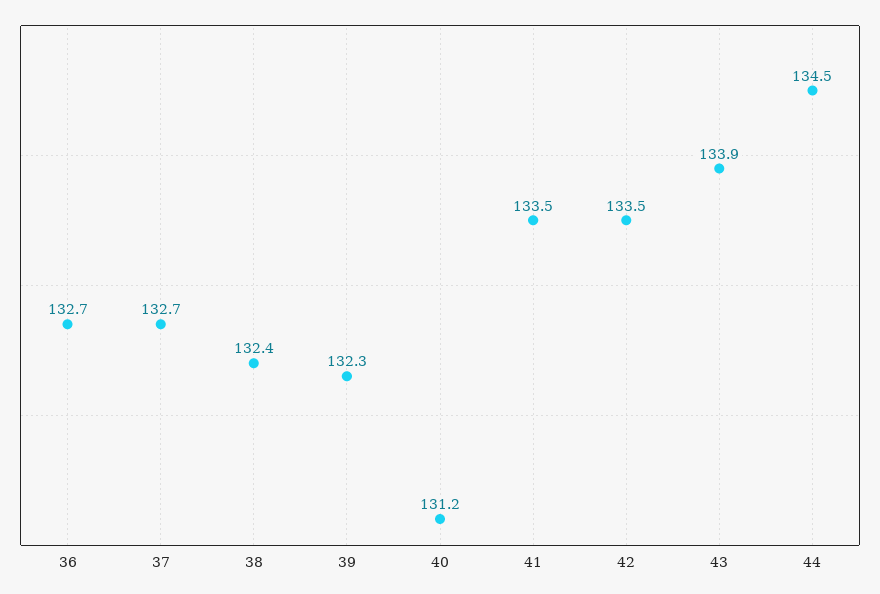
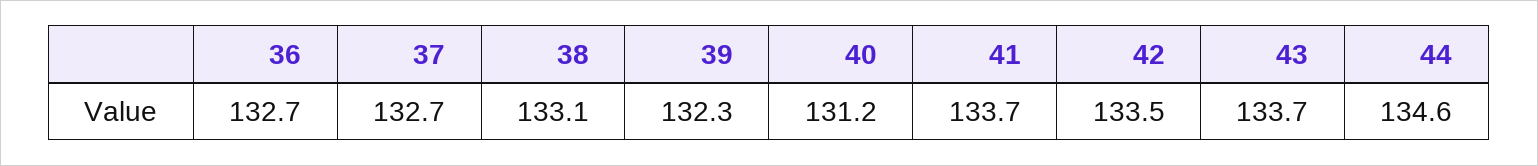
38: 132.4 -> 133.1
41: 133.5 -> 133.7
43: 133.9 -> 133.7
44: 134.5 -> 134.6

